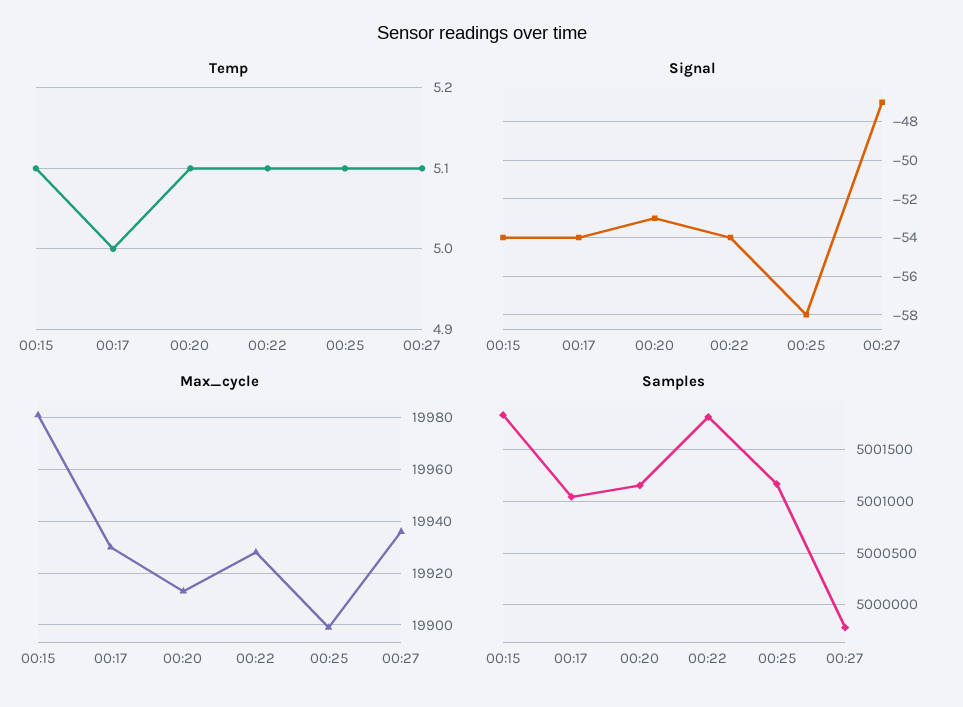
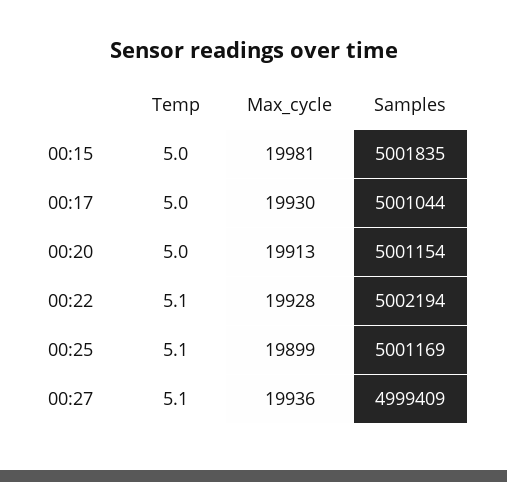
Temp, 00:15: 5.1 -> 5
Temp, 00:20: 5.1 -> 5
Signal, 00:15: -54 -> none
Signal, 00:17: -54 -> none
Signal, 00:20: -53 -> none
Signal, 00:22: -54 -> none
Signal, 00:25: -58 -> none
Signal, 00:27: -47 -> none
Samples, 00:22: 5001800 -> 5002194
Samples, 00:27: 4999800 -> 4999409

